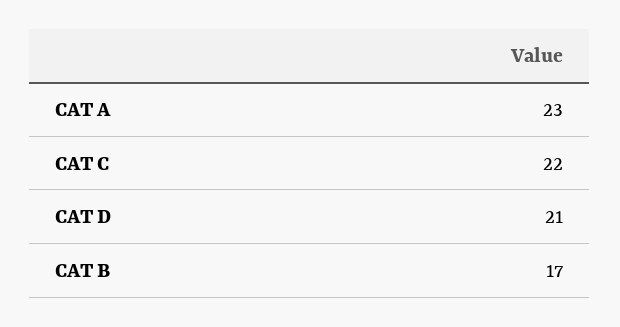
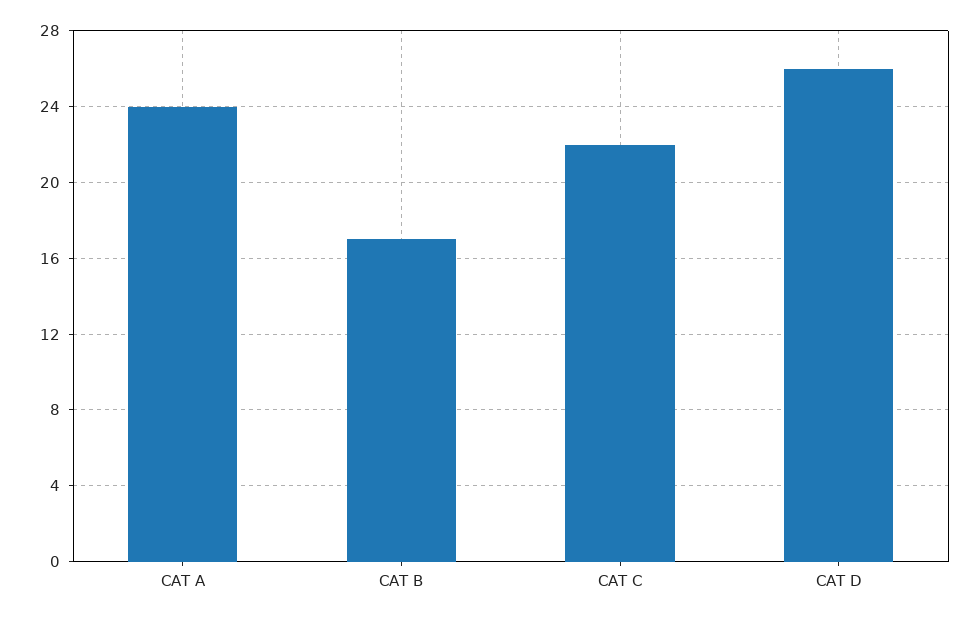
CAT A: 23 -> 24
CAT D: 21 -> 26

